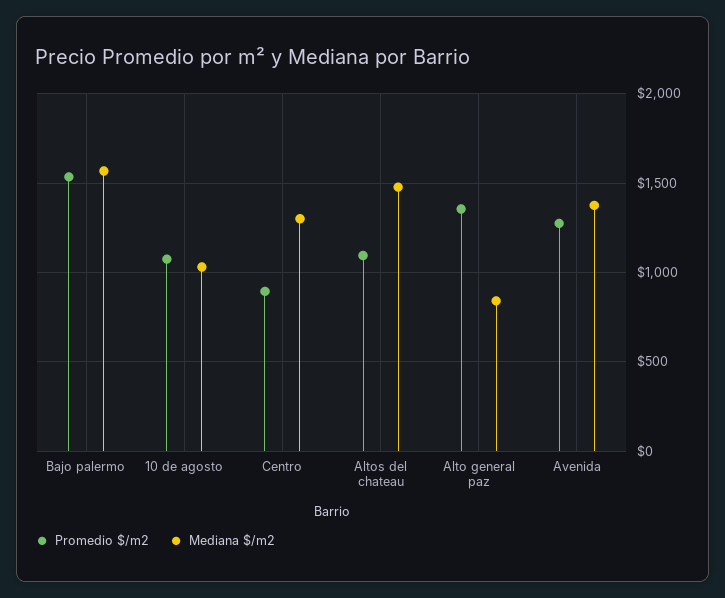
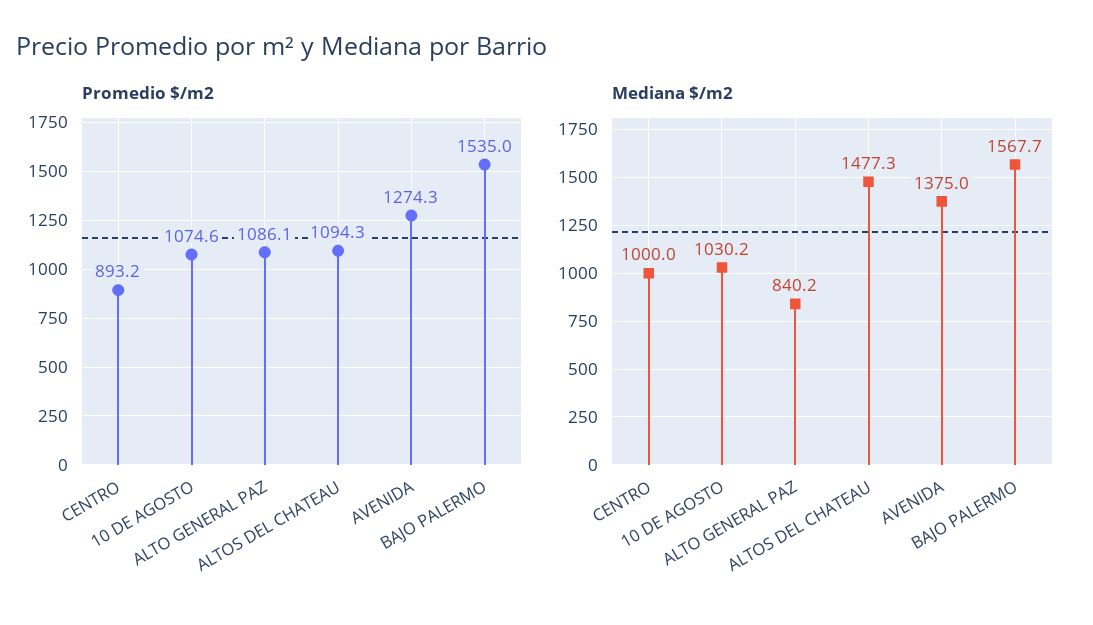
Mediana $/m2, Centro: 1300 -> 1000
Promedio $/m2, Alto general paz: 1350 -> 1086.1

